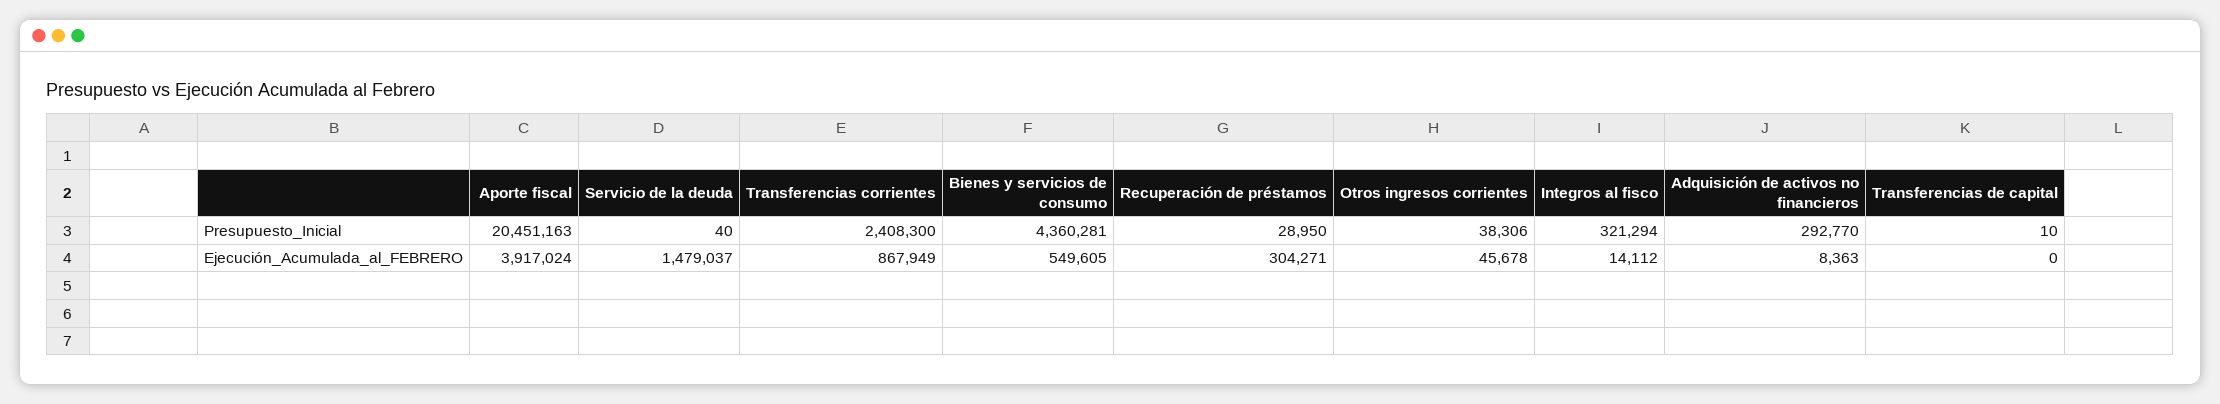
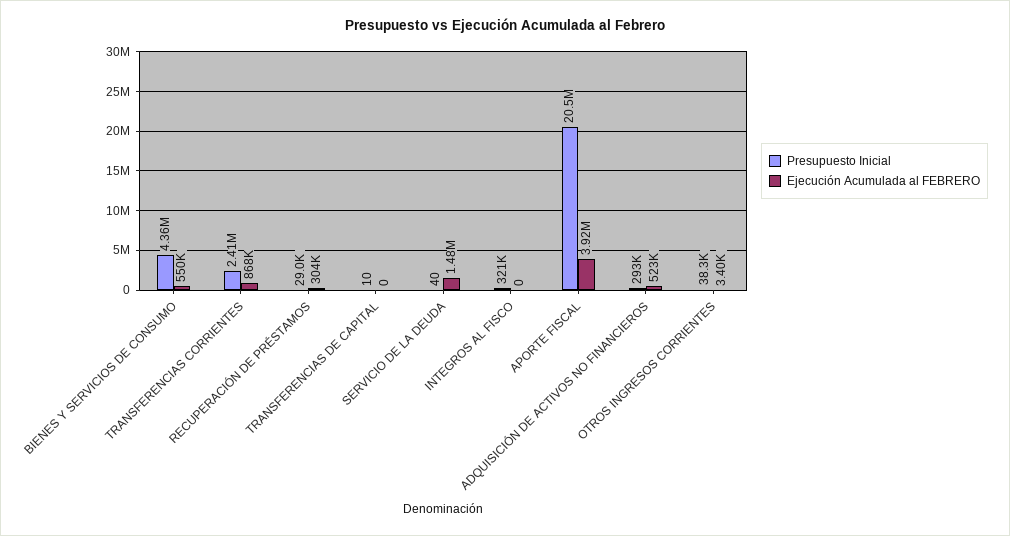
Ejecución_Acumulada_al_FEBRERO, Otros ingresos corrientes: 45678 -> 3400
Ejecución_Acumulada_al_FEBRERO, Integros al fisco: 14112 -> 0
Ejecución_Acumulada_al_FEBRERO, Adquisición de activos no financieros: 8363 -> 523000

